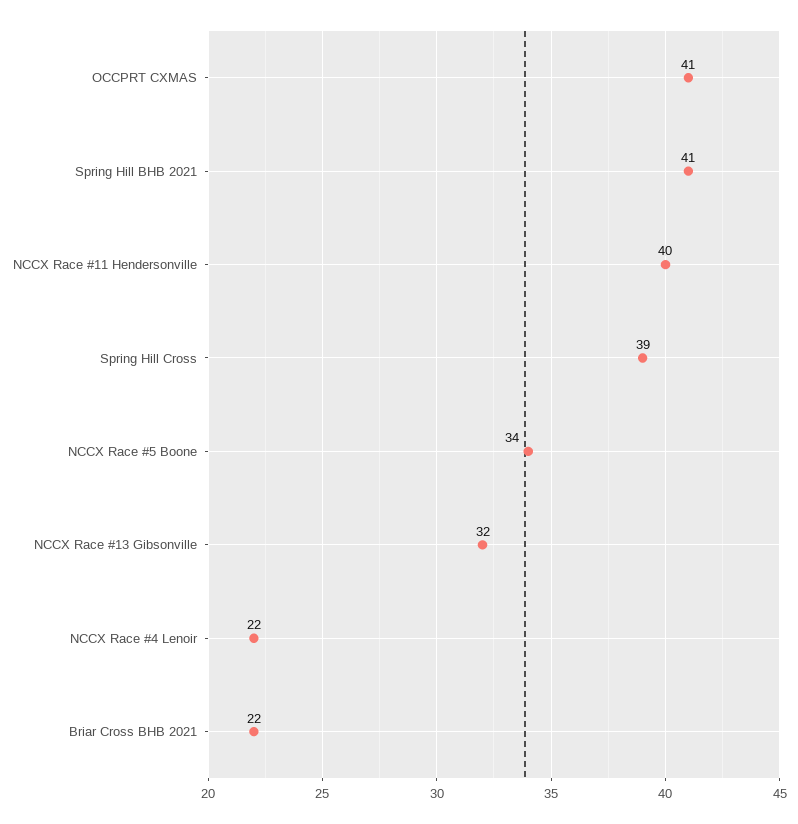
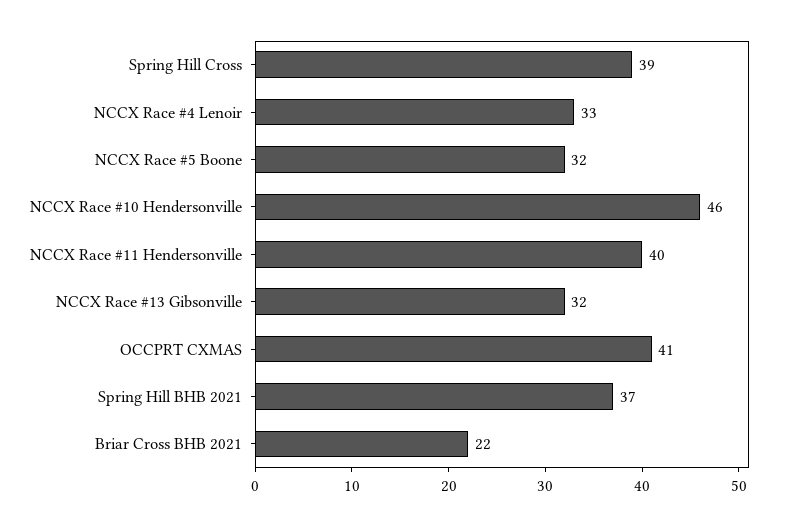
Spring Hill BHB 2021: 41 -> 37
NCCX Race #5 Boone: 34 -> 32
NCCX Race #4 Lenoir: 22 -> 33
NCCX Race #10 Hendersonville: none -> 46

